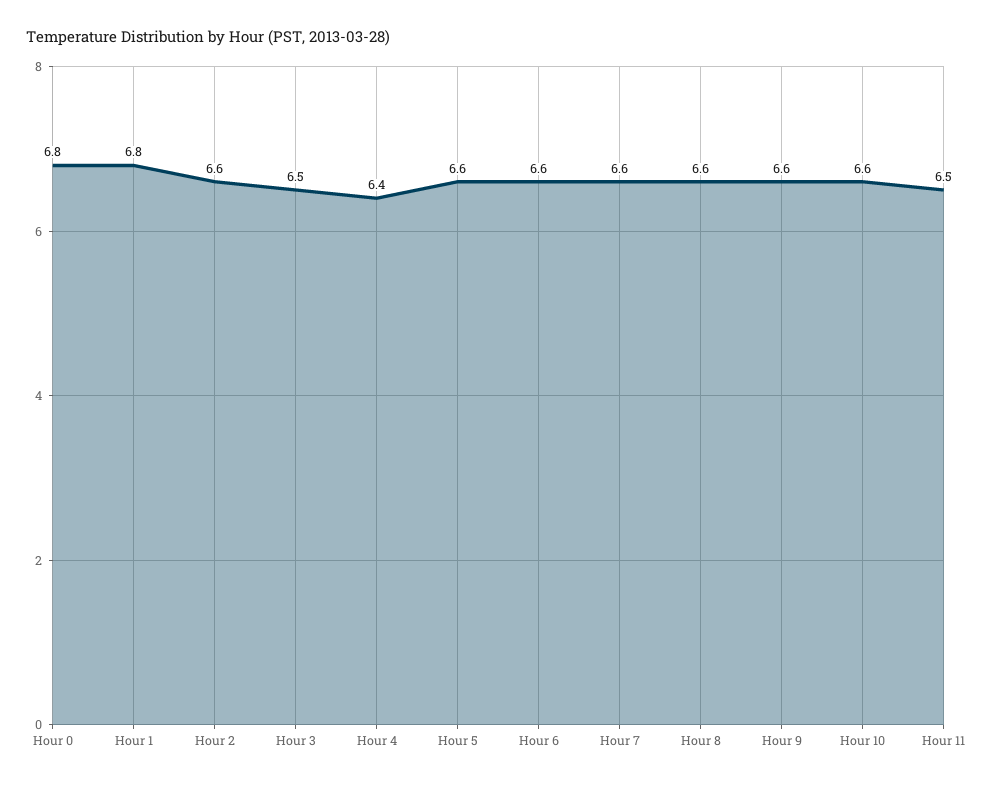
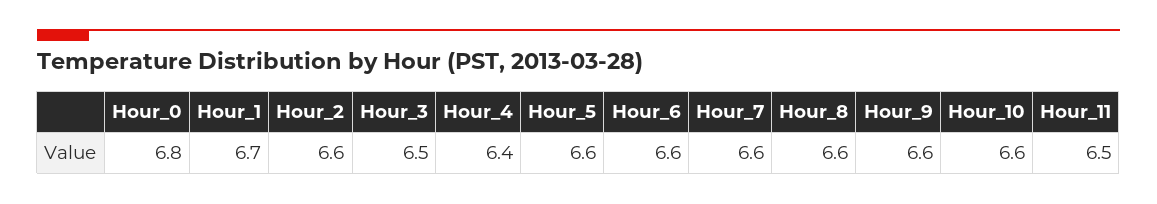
Hour 1: 6.8 -> 6.7

